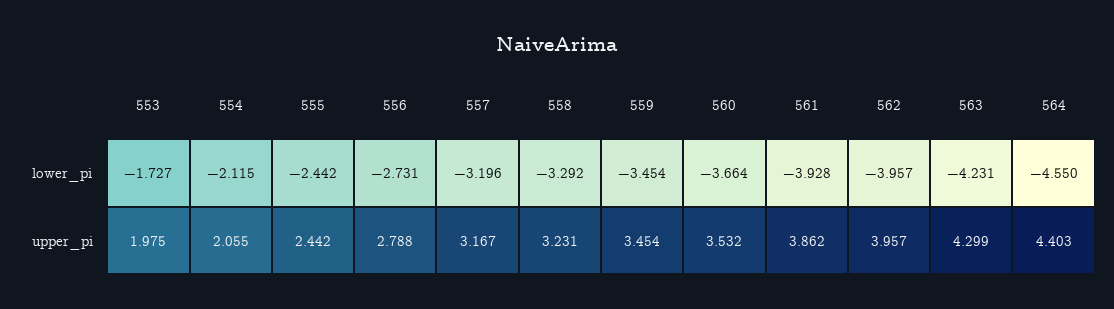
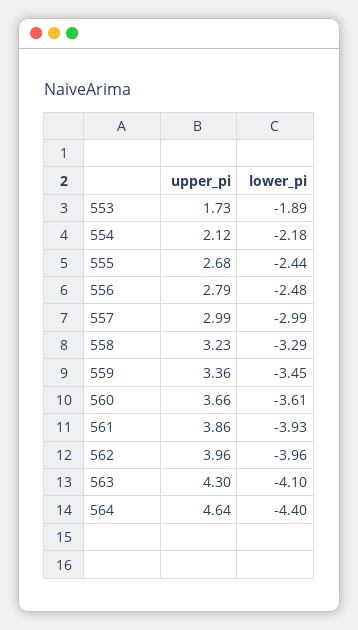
553, lower_pi: -1.727 -> -1.89
554, lower_pi: -2.115 -> -2.18
556, lower_pi: -2.731 -> -2.48
557, lower_pi: -3.196 -> -2.99
560, lower_pi: -3.664 -> -3.61
563, lower_pi: -4.231 -> -4.1
564, lower_pi: -4.55 -> -4.4
553, upper_pi: 1.975 -> 1.73
554, upper_pi: 2.055 -> 2.12
555, upper_pi: 2.442 -> 2.68
557, upper_pi: 3.167 -> 2.99
559, upper_pi: 3.454 -> 3.36
560, upper_pi: 3.532 -> 3.66
564, upper_pi: 4.403 -> 4.64

